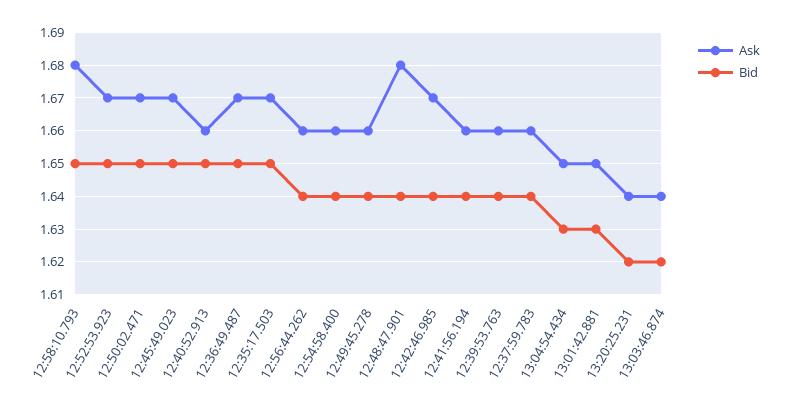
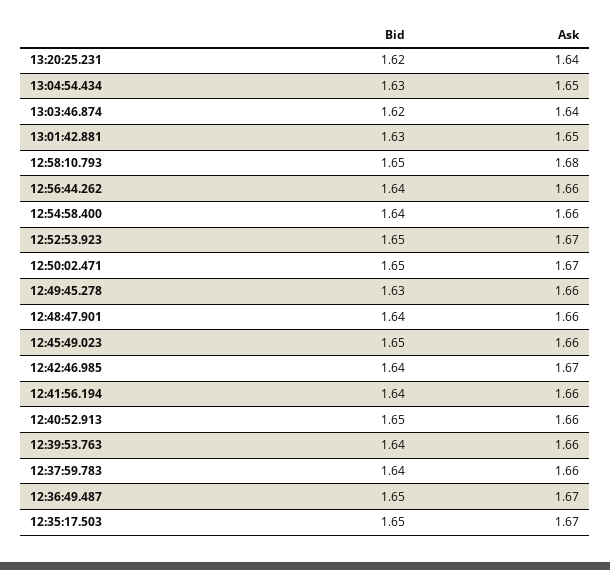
Ask, 12:45:49.023: 1.67 -> 1.66
Bid, 12:49:45.278: 1.64 -> 1.63
Ask, 12:48:47.901: 1.68 -> 1.66

